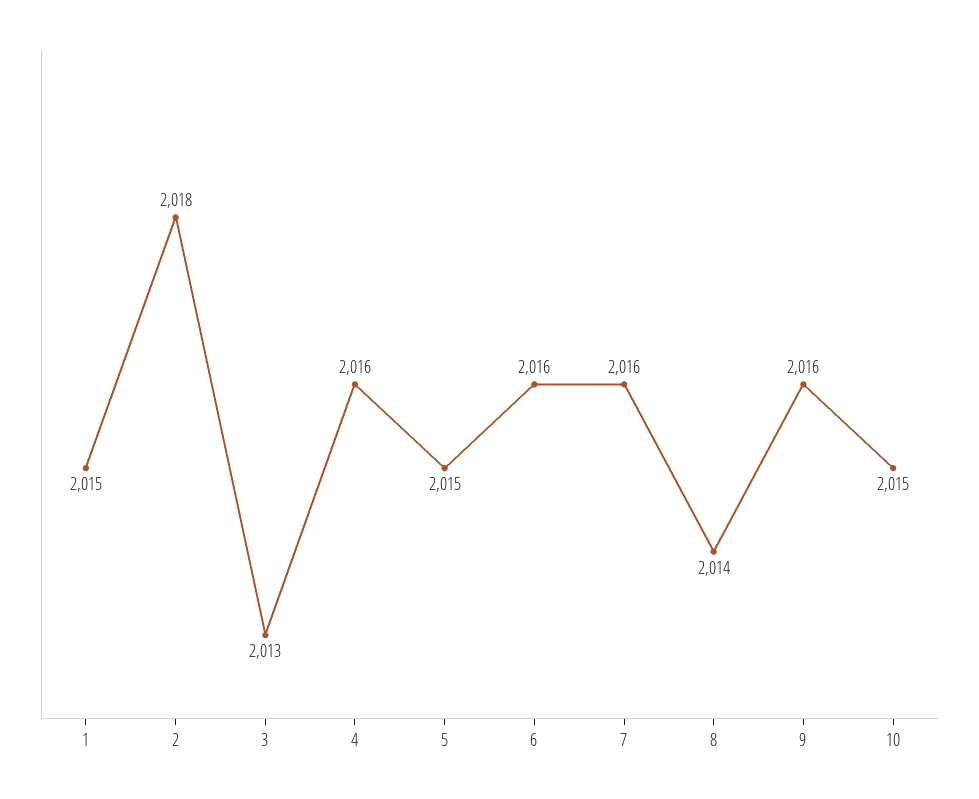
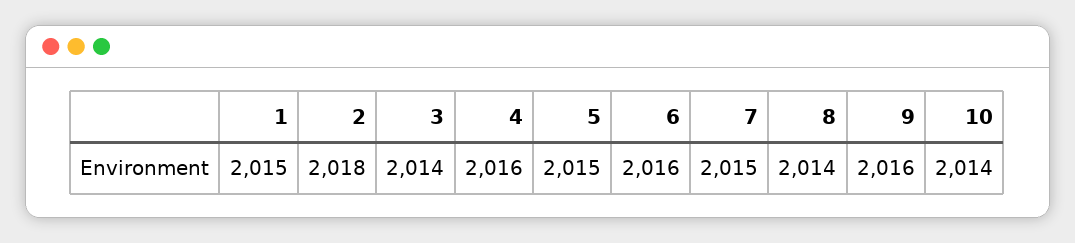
3: 2013 -> 2014
7: 2016 -> 2015
10: 2015 -> 2014

